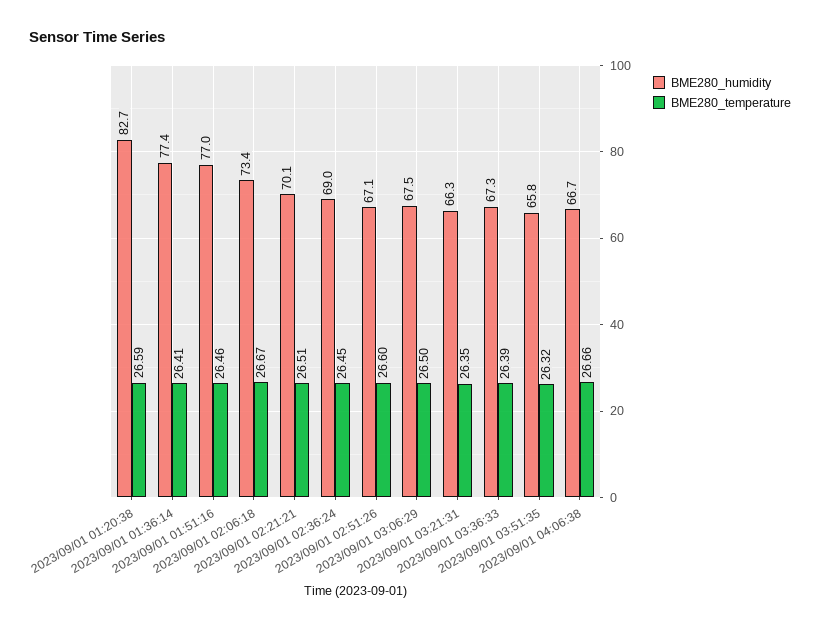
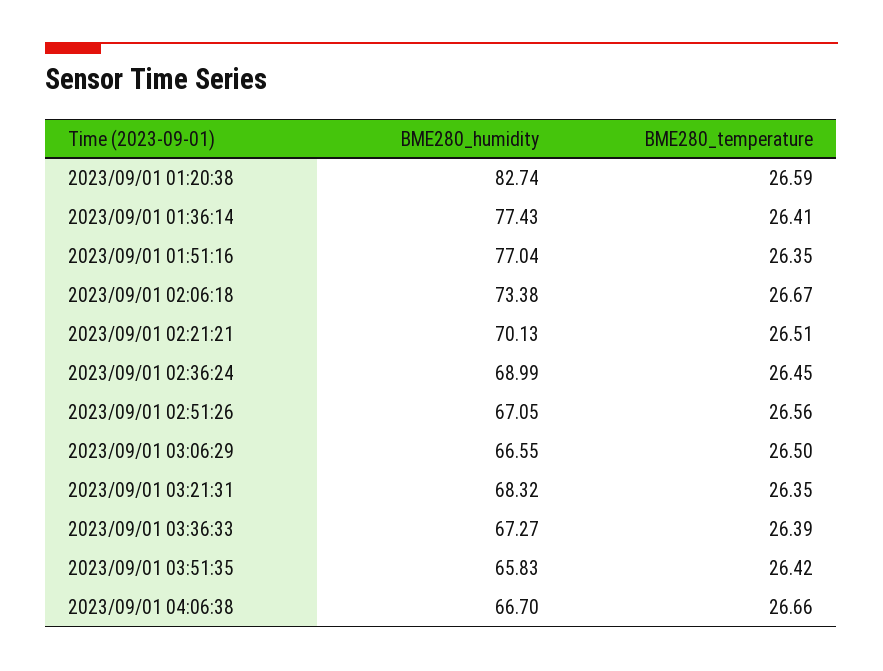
BME280_temperature, 2023/09/01 01:51:16: 26.46 -> 26.35
BME280_temperature, 2023/09/01 02:51:26: 26.6 -> 26.56
BME280_humidity, 2023/09/01 03:06:29: 67.5 -> 66.55
BME280_humidity, 2023/09/01 03:21:31: 66.3 -> 68.32
BME280_temperature, 2023/09/01 03:51:35: 26.32 -> 26.42

